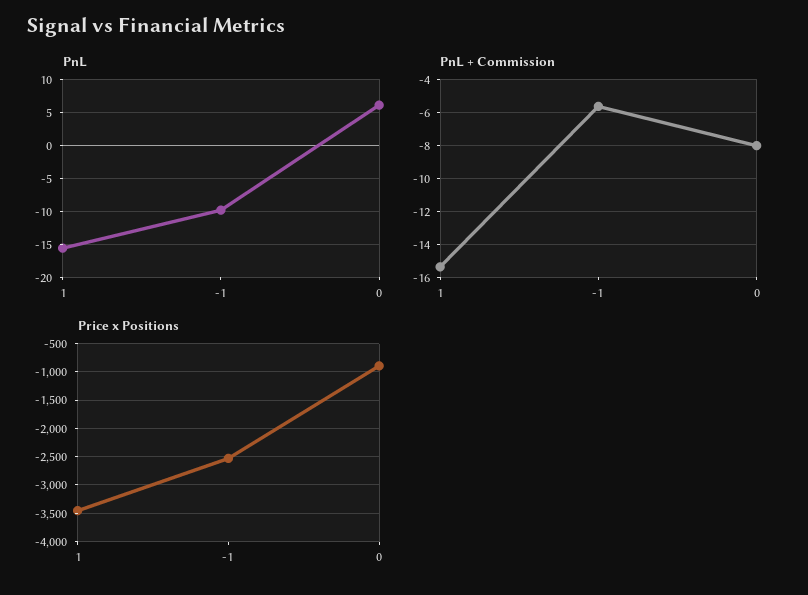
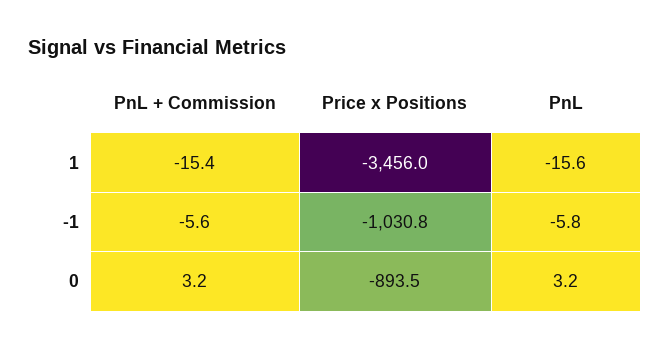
PnL, -1: -10 -> -5.8
PnL, 0: 6 -> 3.2
PnL + Commission, 0: -8 -> 3.2
Price x Positions, -1: -2500 -> -1030.8

